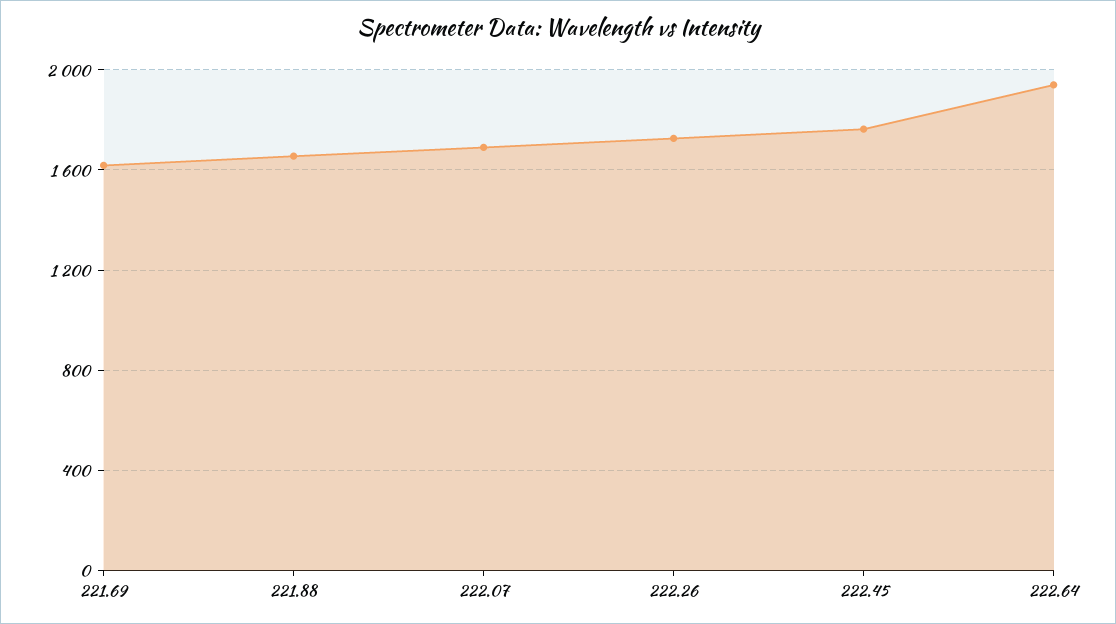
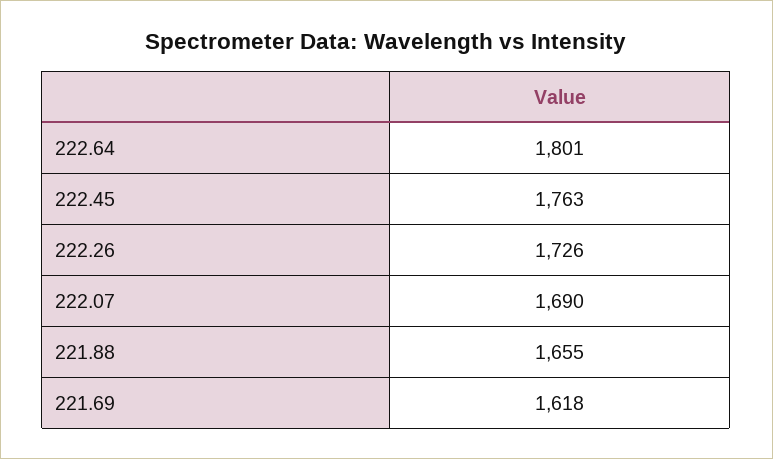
222.64: 1950 -> 1801

